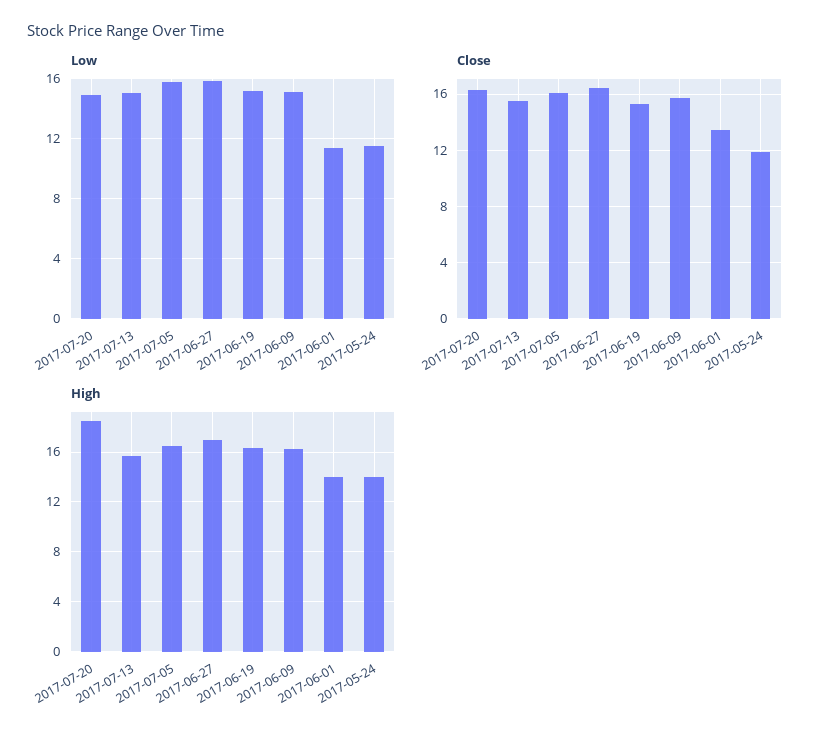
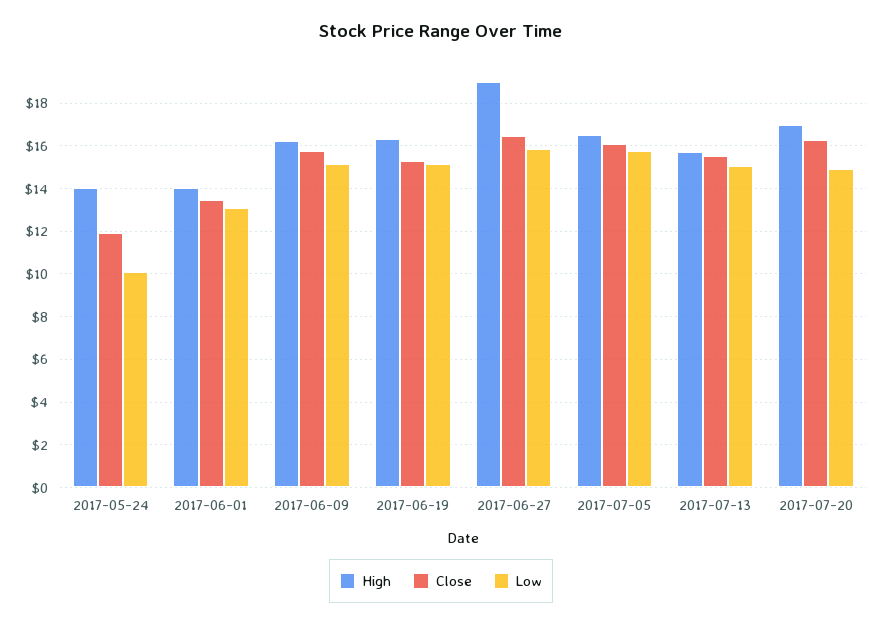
Low, 2017-06-01: 11.5 -> 13
Low, 2017-05-24: 11.5 -> 10
High, 2017-07-20: 18.5 -> 17
High, 2017-06-27: 17 -> 19

